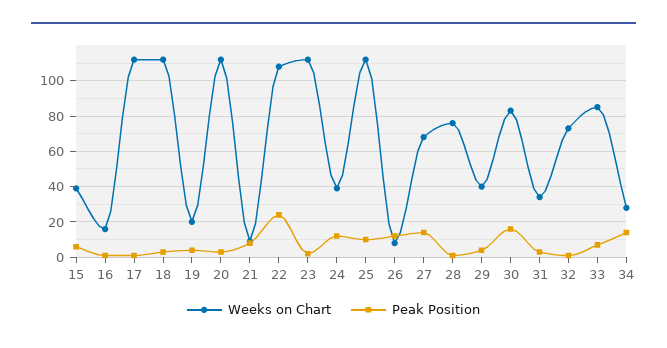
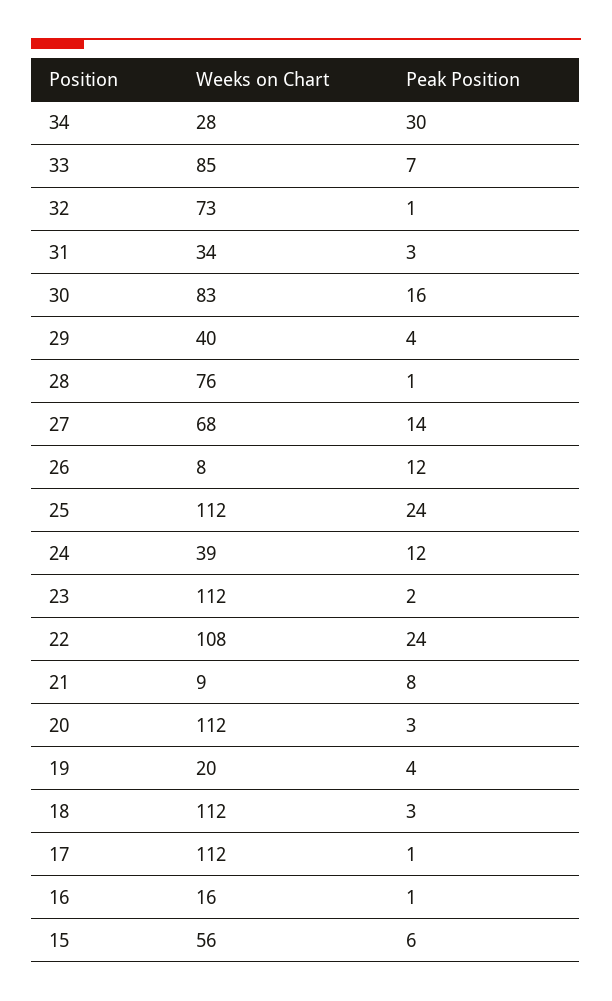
Weeks on Chart, 15: 40 -> 56
Peak Position, 25: 10 -> 24
Peak Position, 34: 15 -> 30

